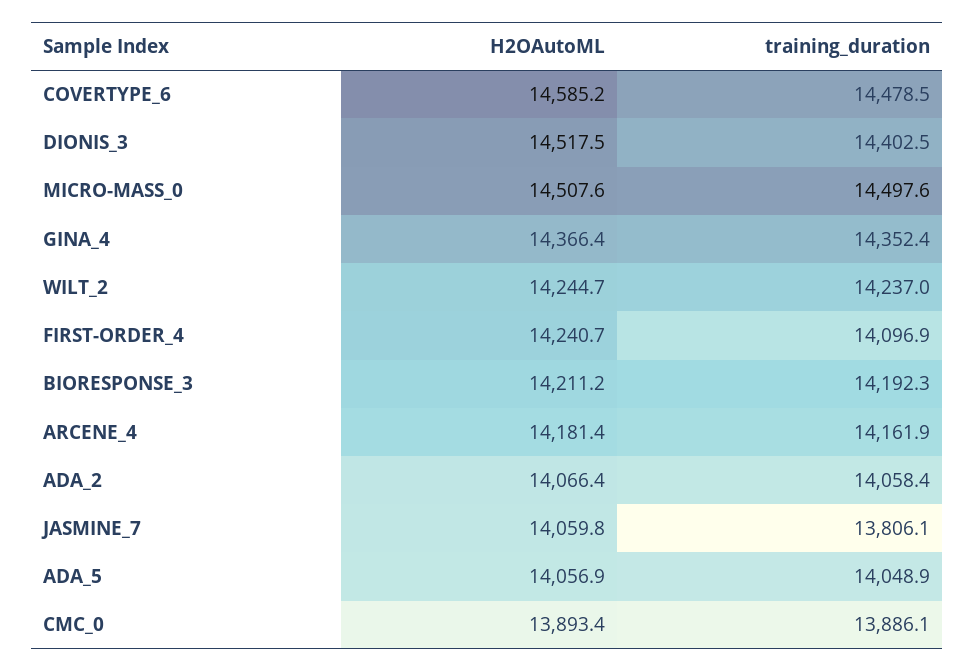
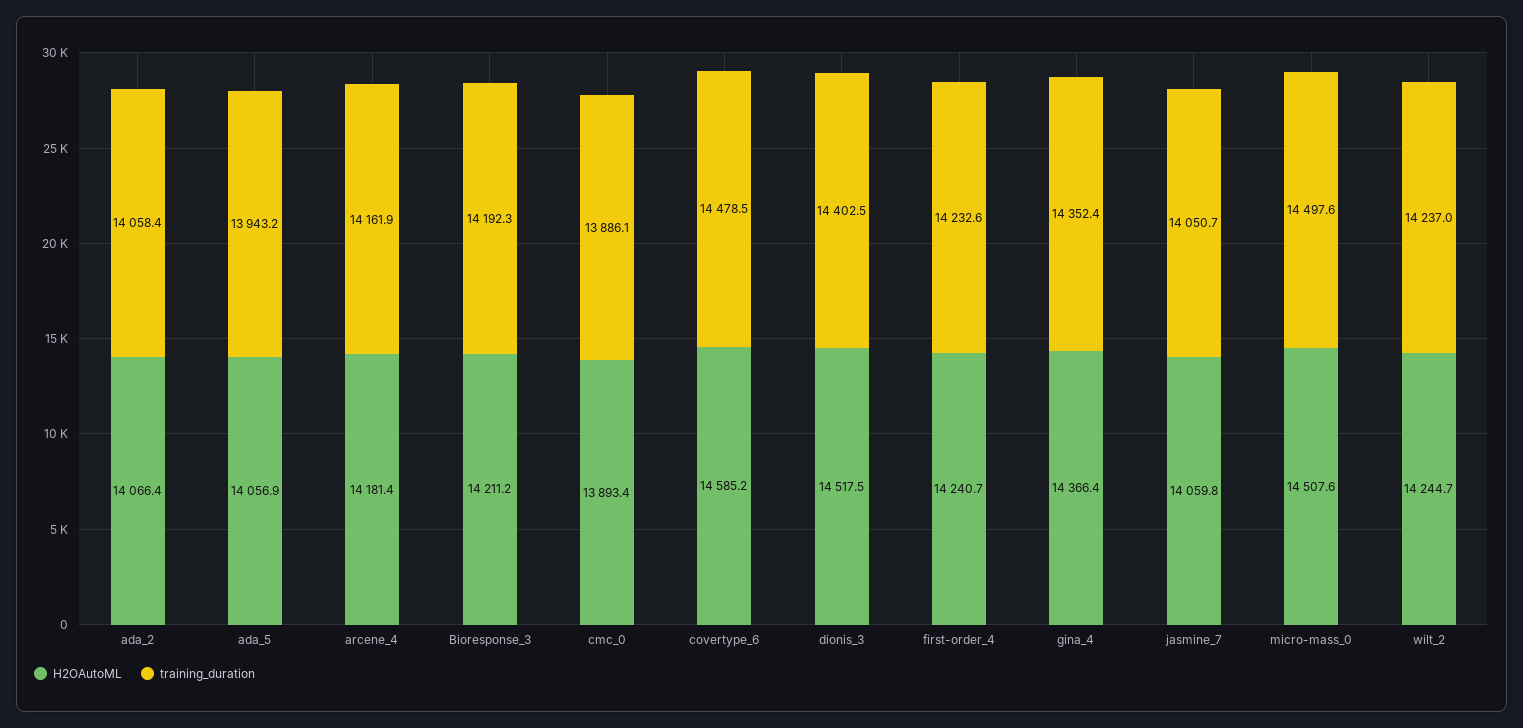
training_duration, FIRST-ORDER_4: 14096.9 -> 14232.6
training_duration, JASMINE_7: 13806.1 -> 14050.7
training_duration, ADA_5: 14048.9 -> 13943.2

